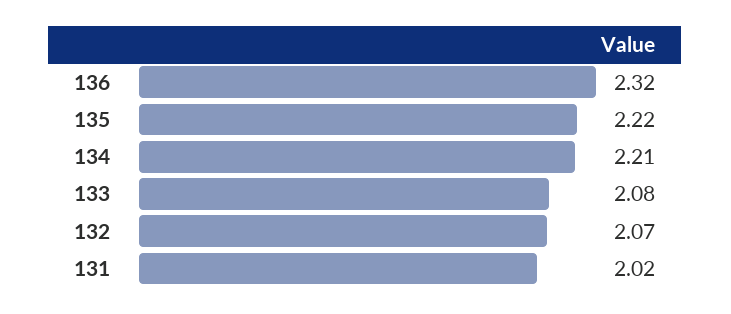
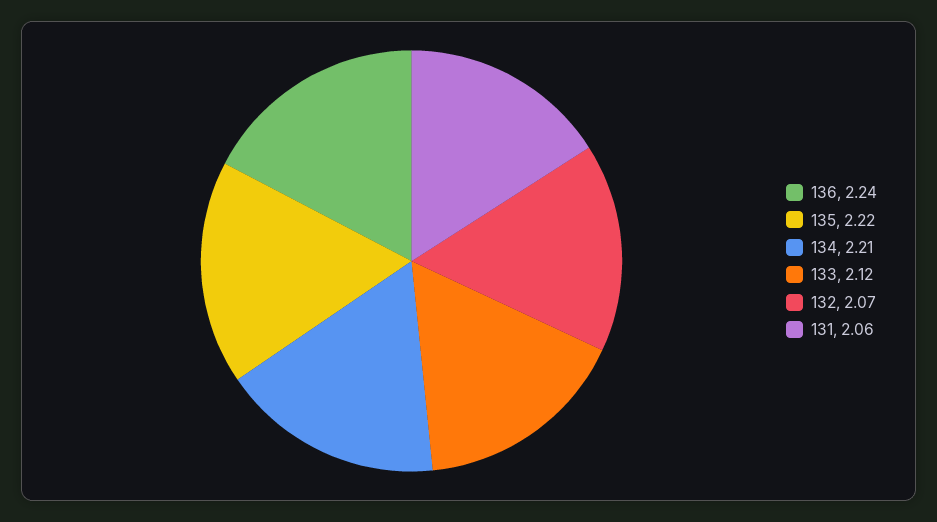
136: 2.32 -> 2.24
133: 2.08 -> 2.12
131: 2.02 -> 2.06

